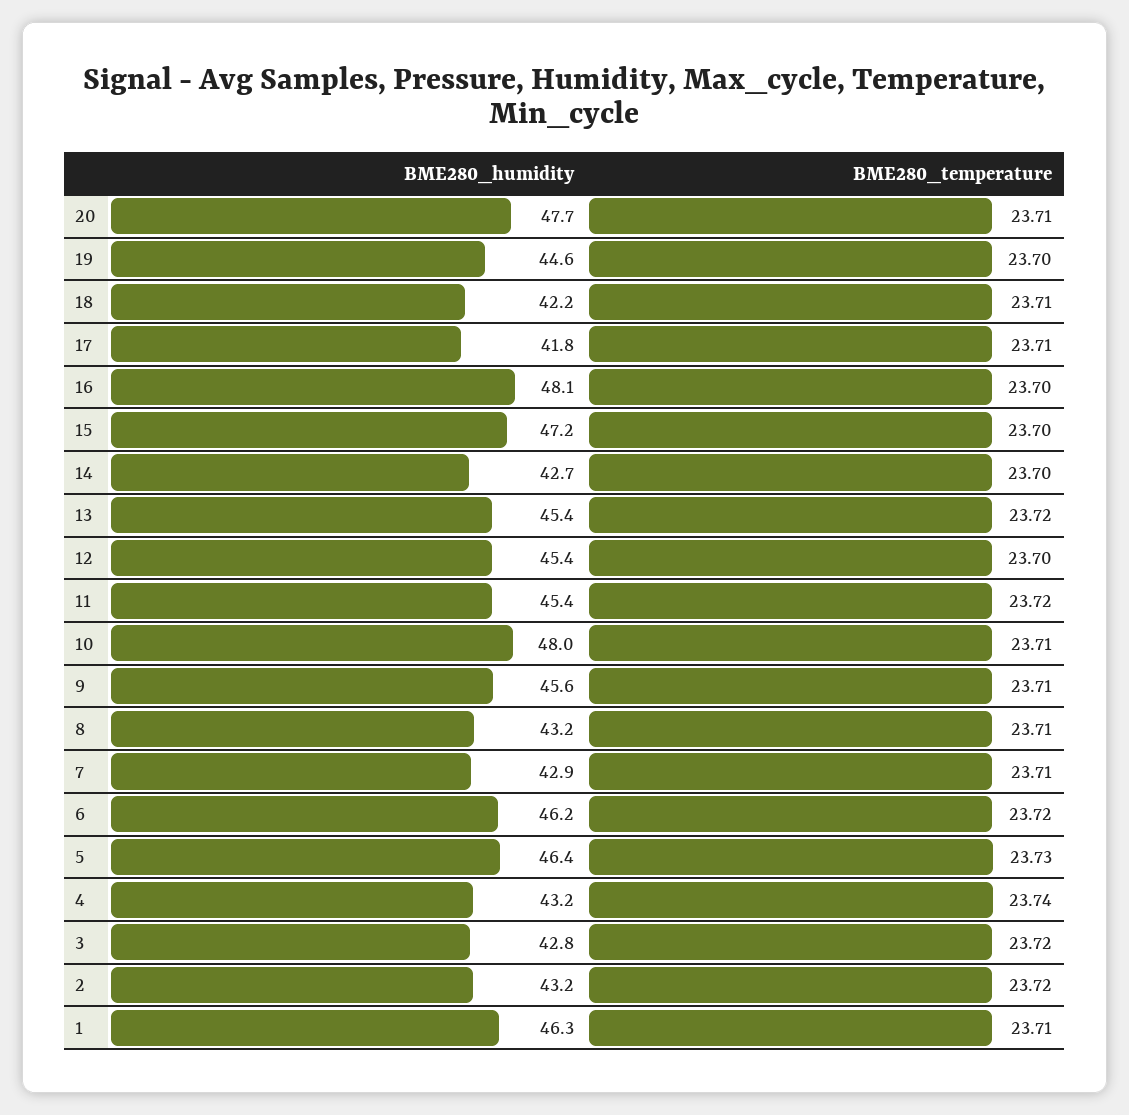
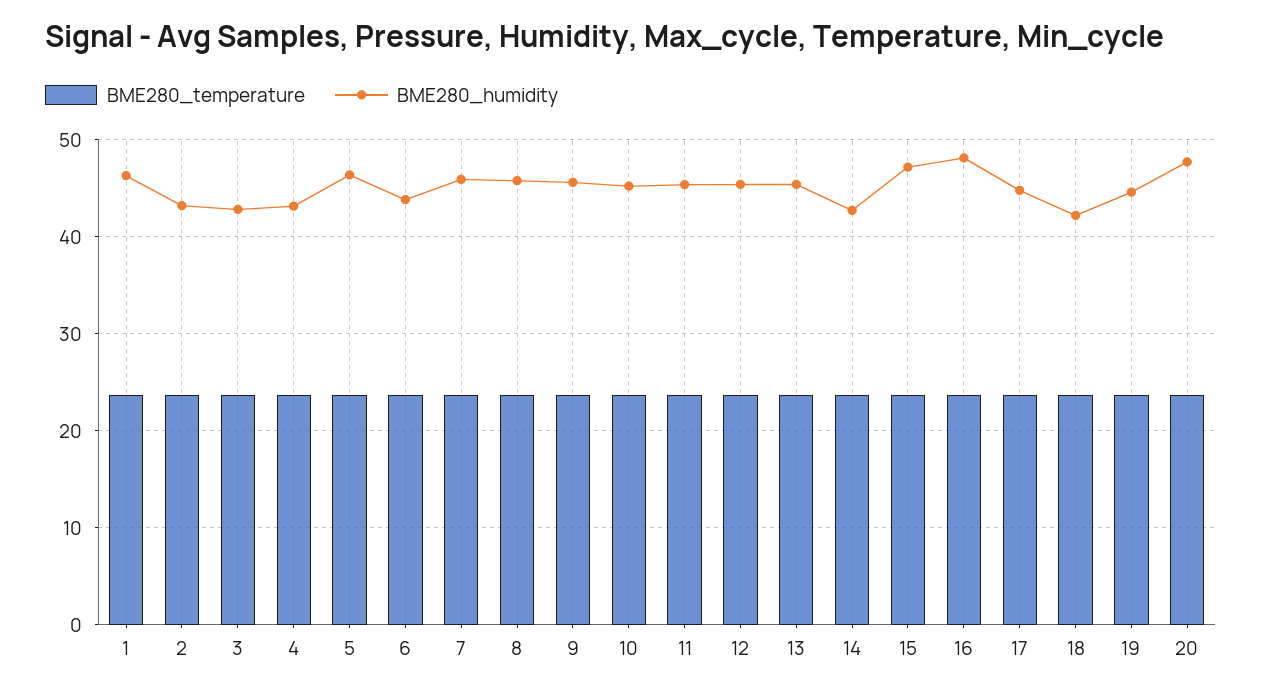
BME280_humidity, 17: 41.8 -> 45
BME280_humidity, 10: 48 -> 45
BME280_humidity, 8: 43.2 -> 46
BME280_humidity, 7: 42.9 -> 46
BME280_humidity, 6: 46.2 -> 44

